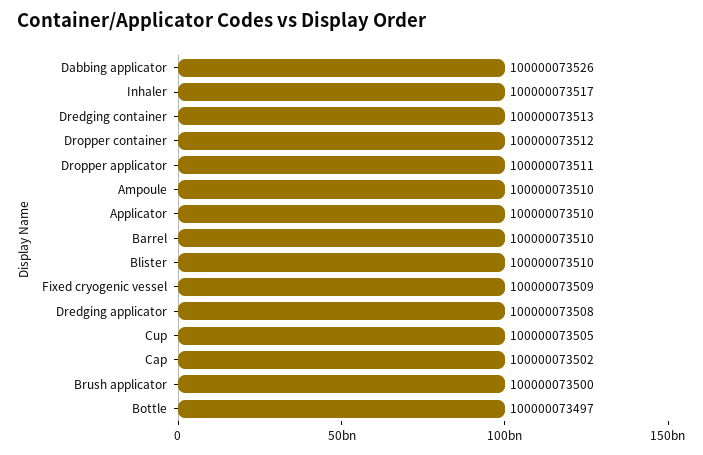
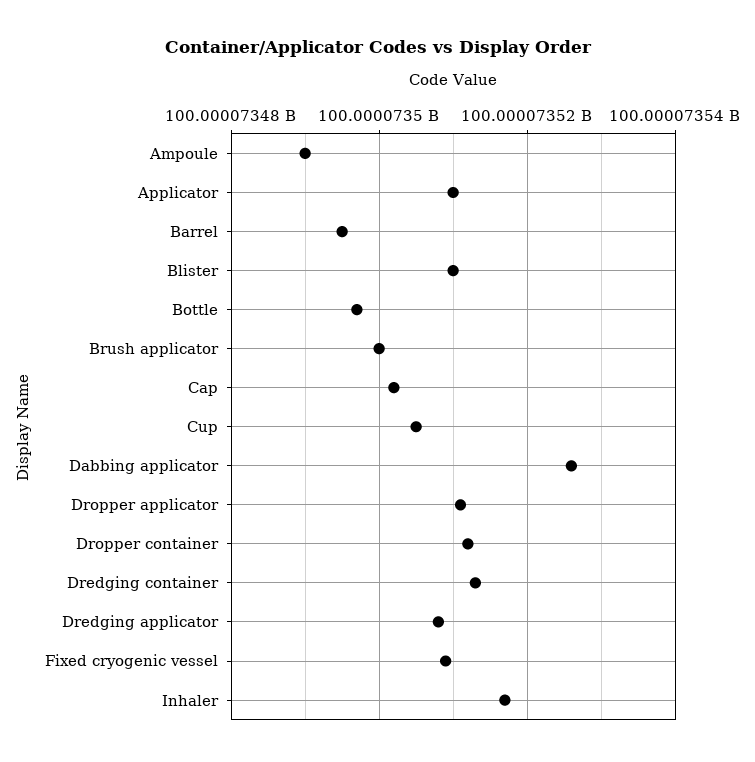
Ampoule: 100000073510 -> 100000073490
Barrel: 100000073510 -> 100000073495

